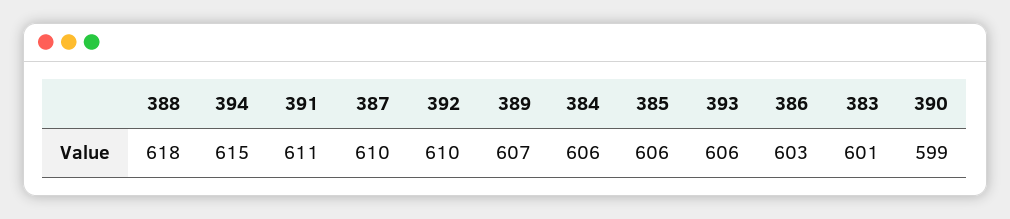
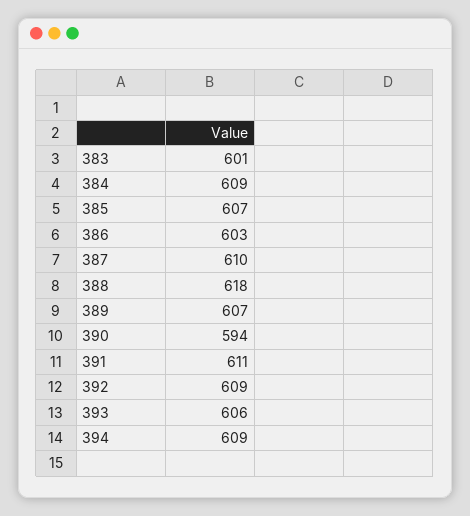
394: 615 -> 609
392: 610 -> 609
384: 606 -> 609
385: 606 -> 607
390: 599 -> 594

